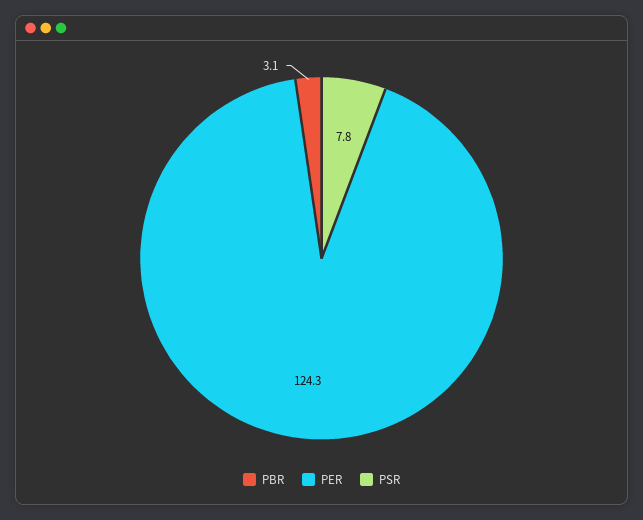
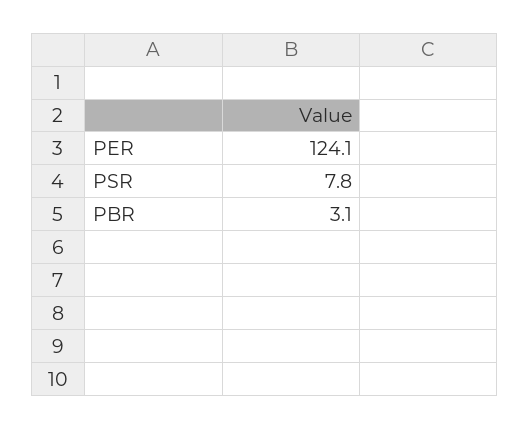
PER: 124.3 -> 124.1

